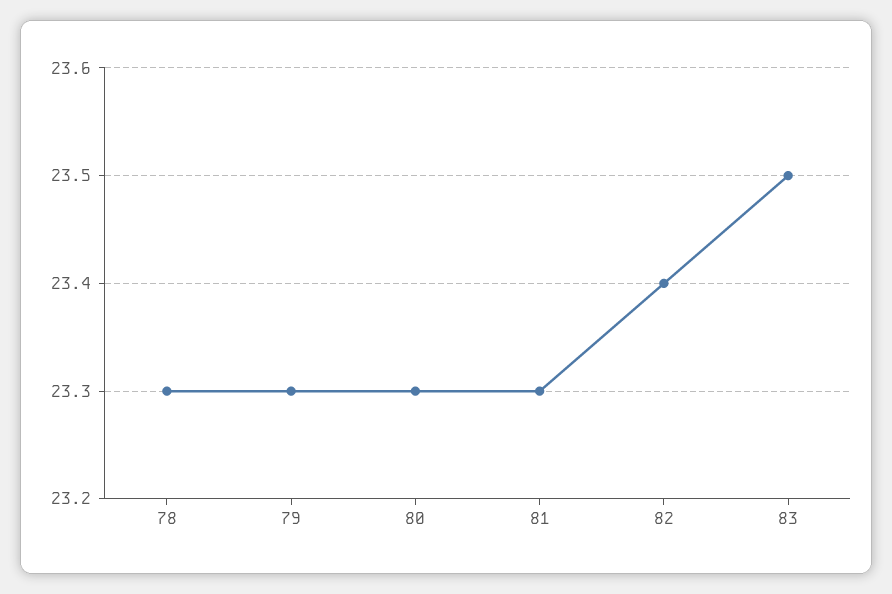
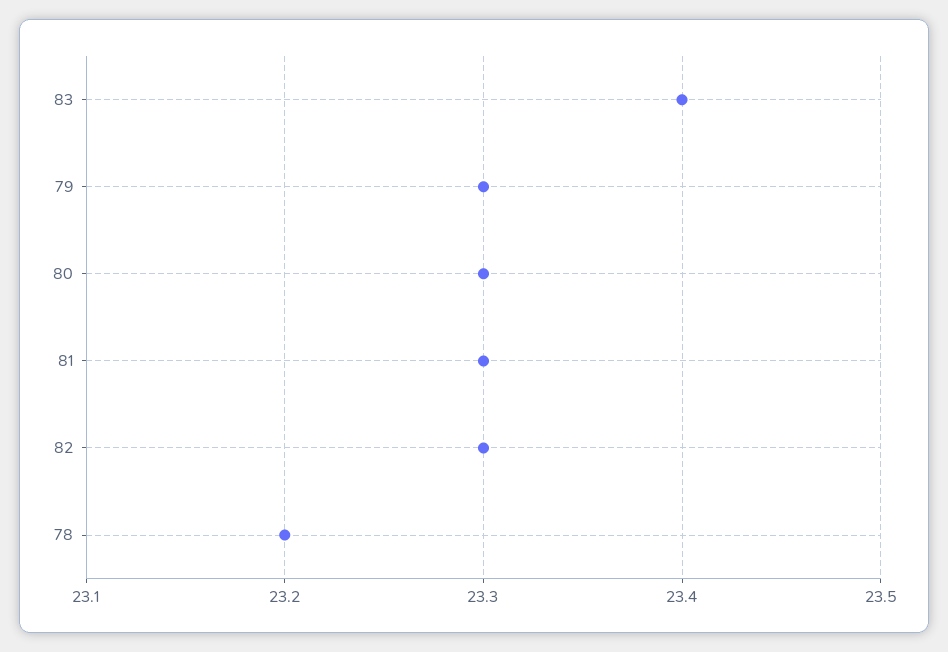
78: 23.3 -> 23.2
82: 23.4 -> 23.3
83: 23.5 -> 23.4

